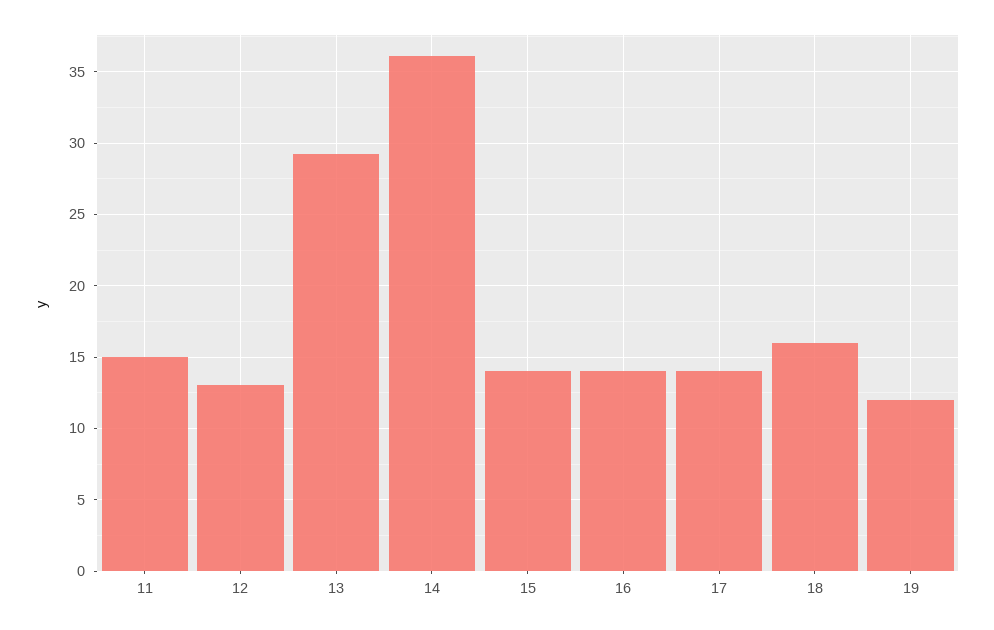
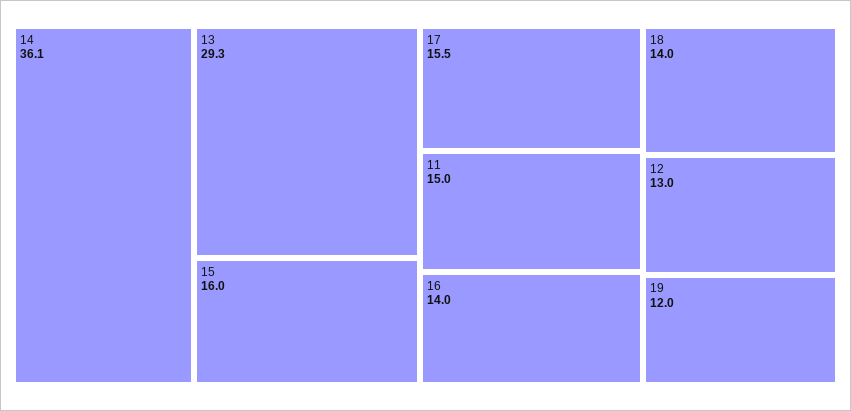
15: 14 -> 16
17: 14 -> 15.5
18: 16 -> 14

